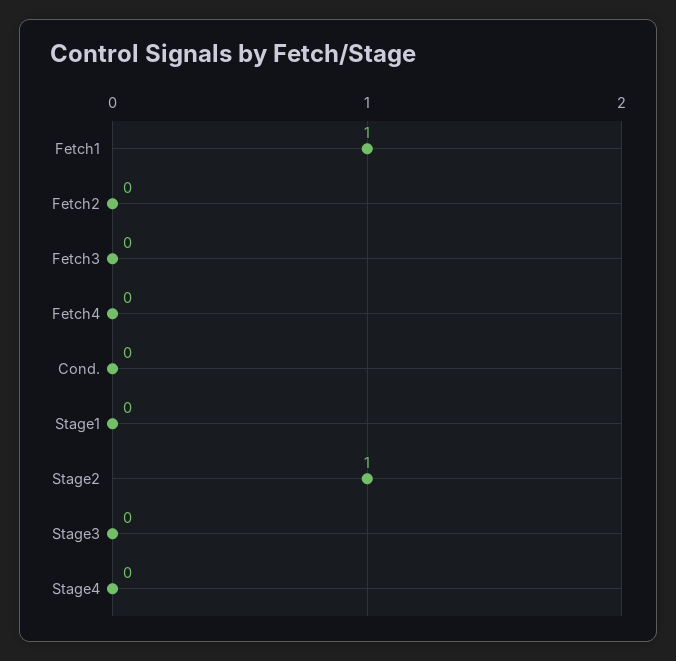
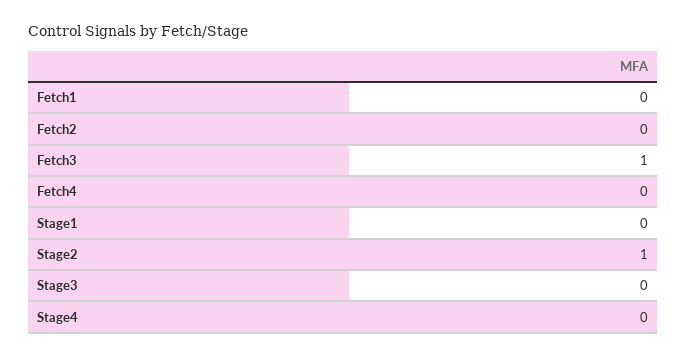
Fetch1: 1 -> 0
Fetch3: 0 -> 1
Cond.: 0 -> none

